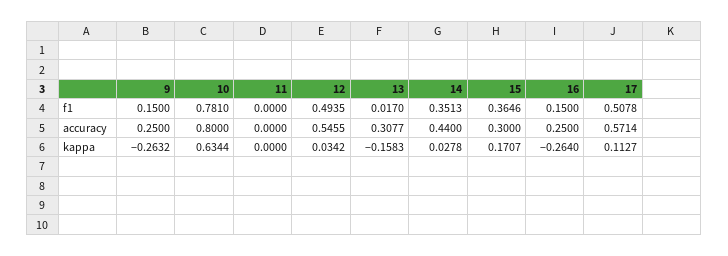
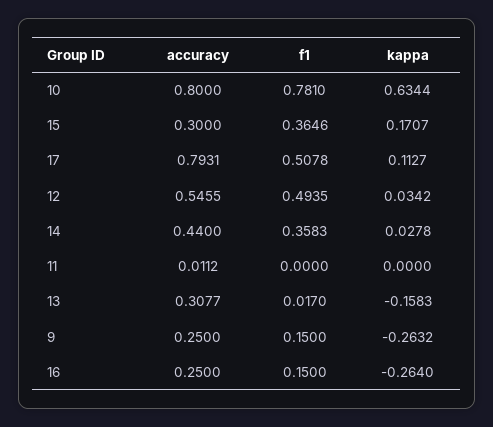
14, f1: 0.3513 -> 0.3583
11, accuracy: 0 -> 0.0112
17, accuracy: 0.5714 -> 0.7931

